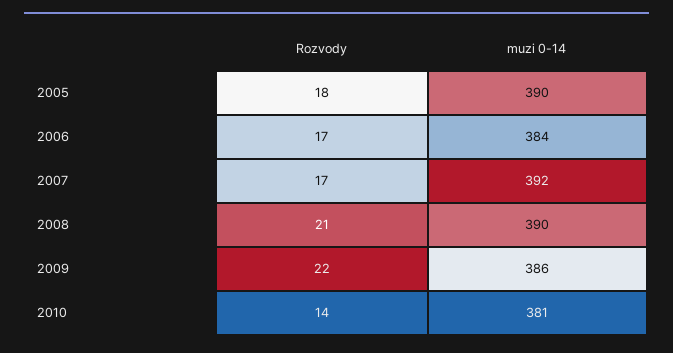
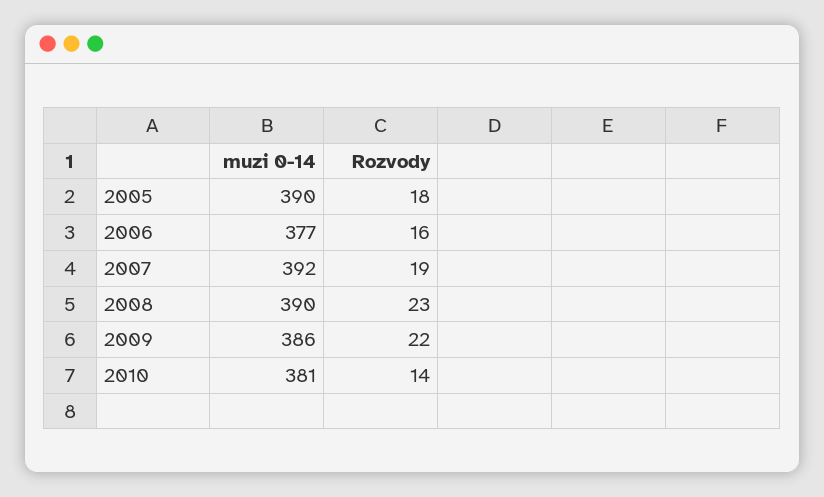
Rozvody, 2006: 17 -> 16
muzi 0-14, 2006: 384 -> 377
Rozvody, 2007: 17 -> 19
Rozvody, 2008: 21 -> 23

